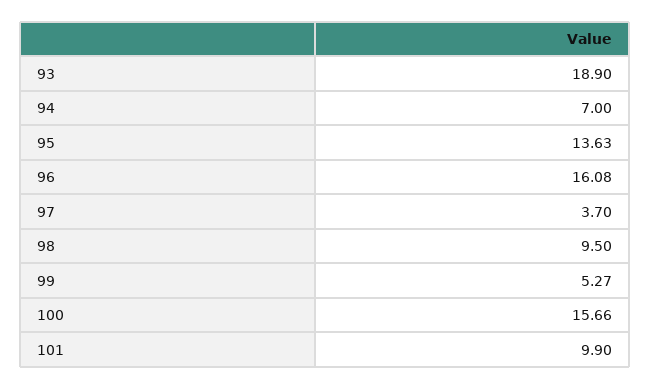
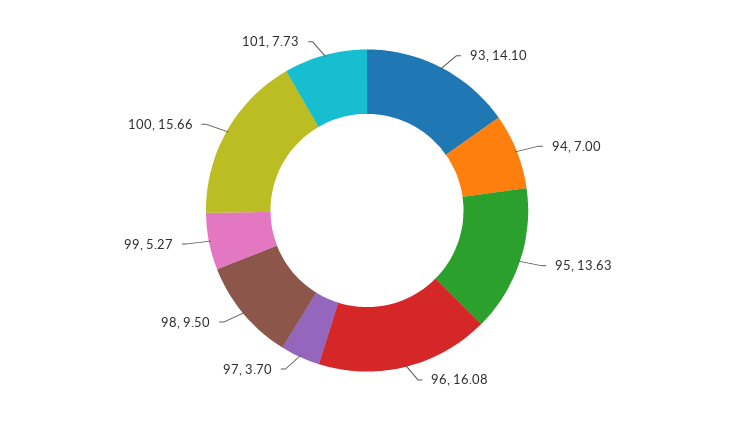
93: 18.9 -> 14.1
101: 9.9 -> 7.73

